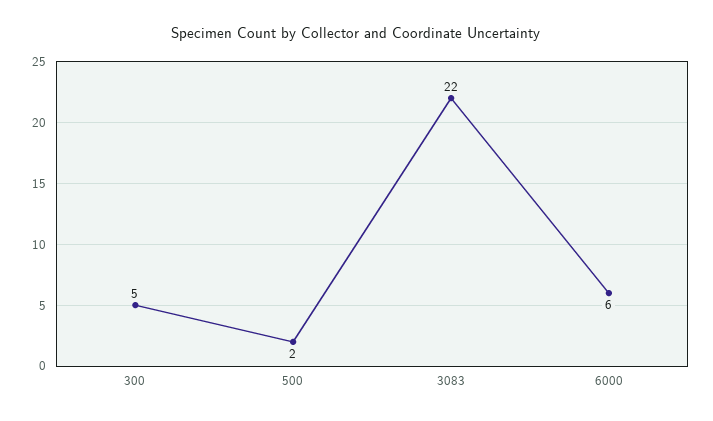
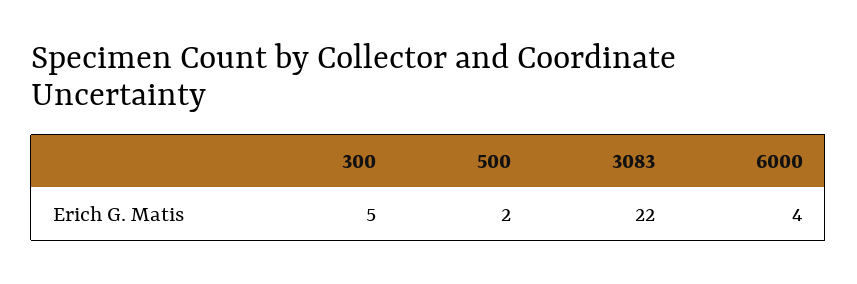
6000: 6 -> 4

